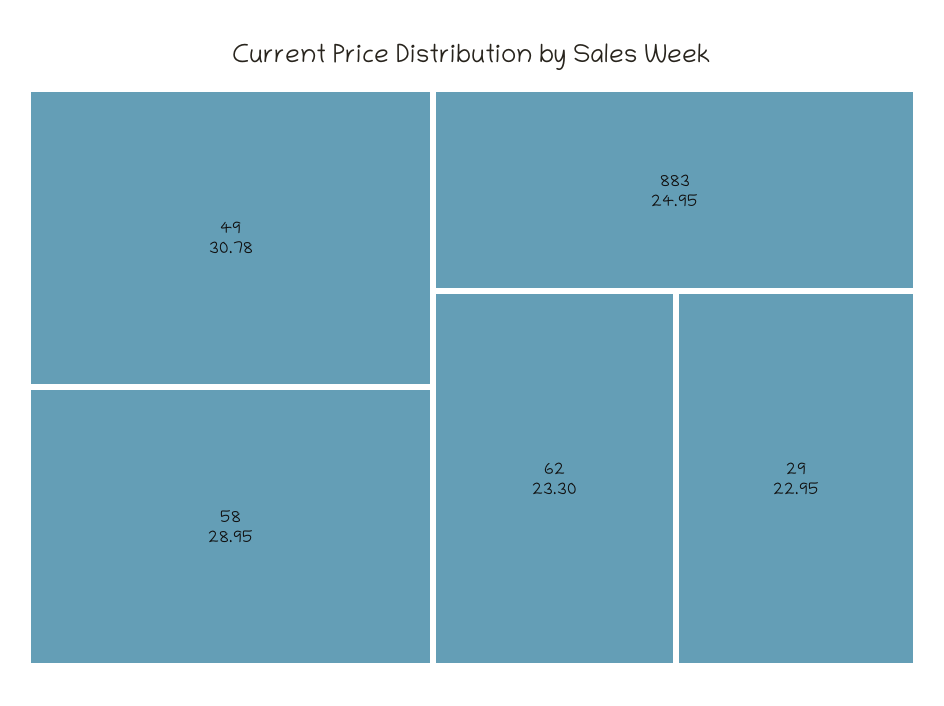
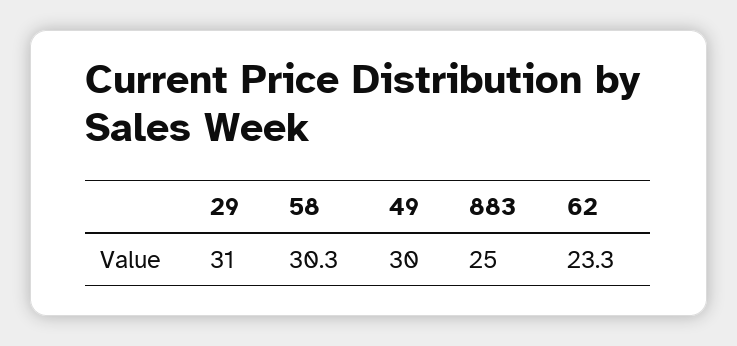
49: 30.78 -> 30
58: 28.95 -> 30.3
29: 22.95 -> 31

